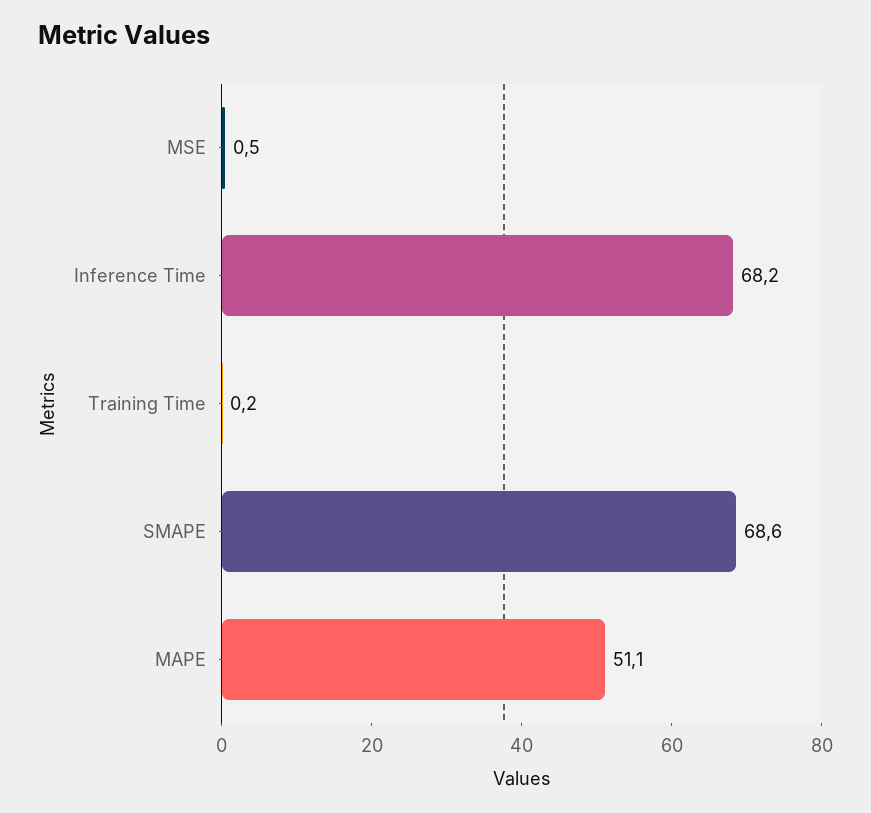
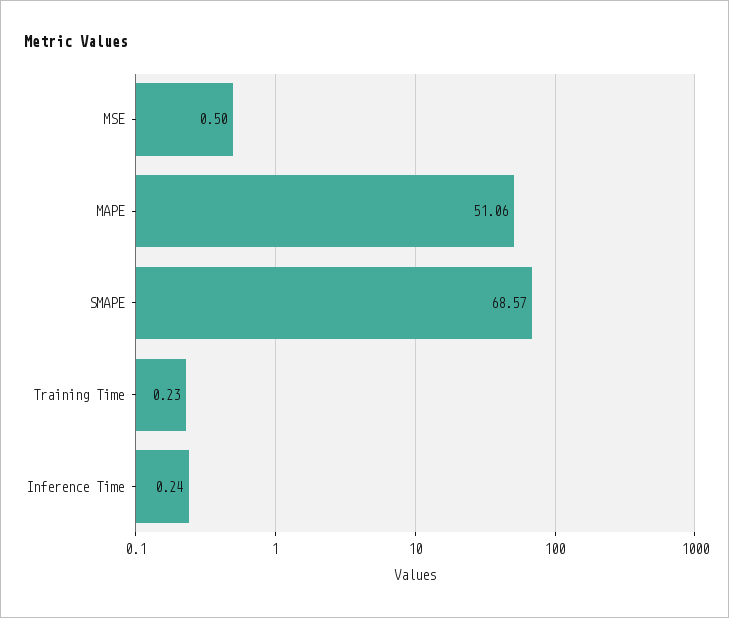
Inference Time: 68.2 -> 0.24

